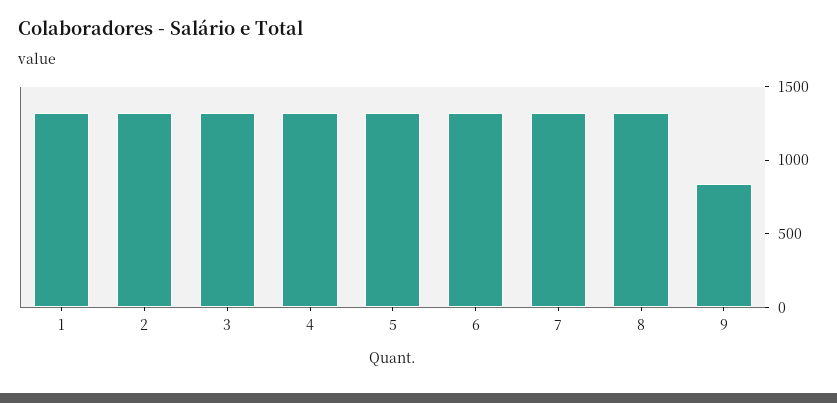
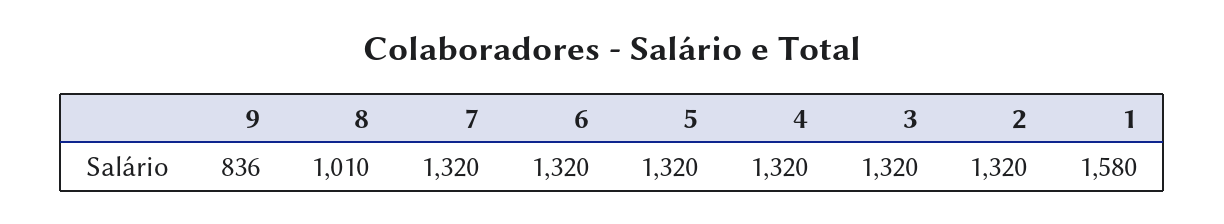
1: 1300 -> 1580
8: 1300 -> 1010

